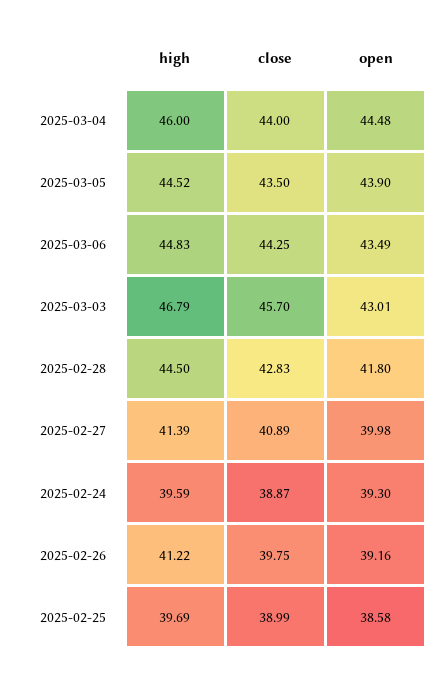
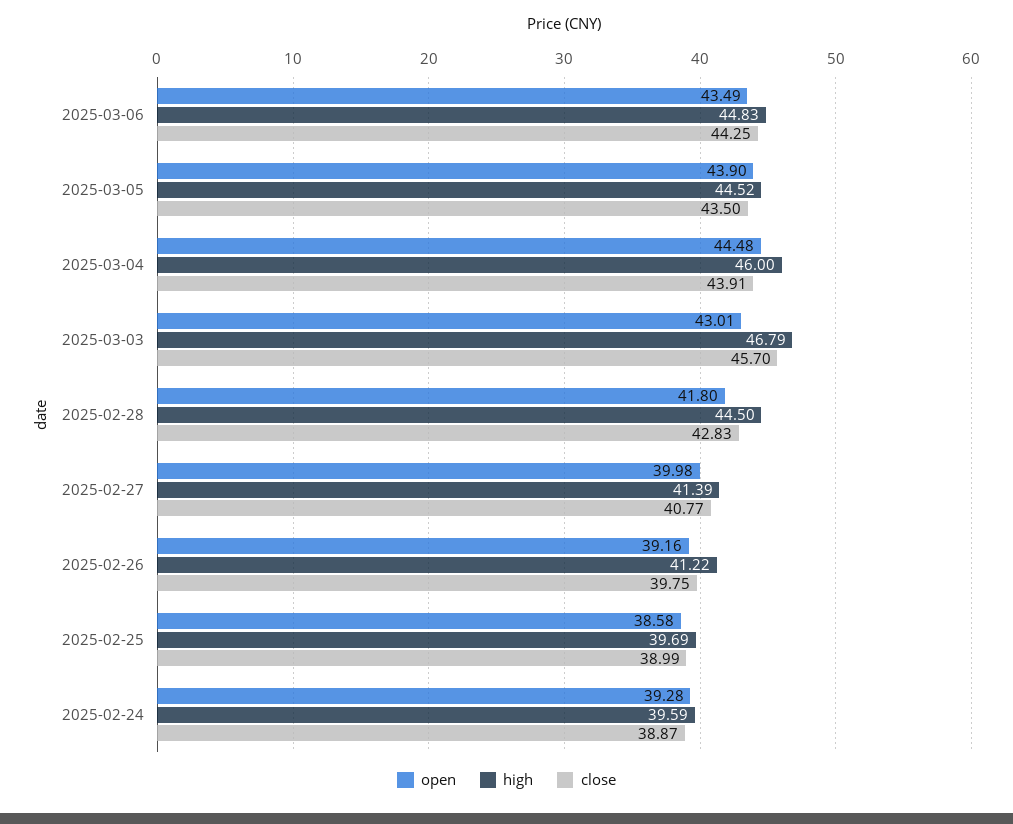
close, 2025-03-04: 44 -> 43.91
close, 2025-02-27: 40.89 -> 40.77
open, 2025-02-24: 39.3 -> 39.28

